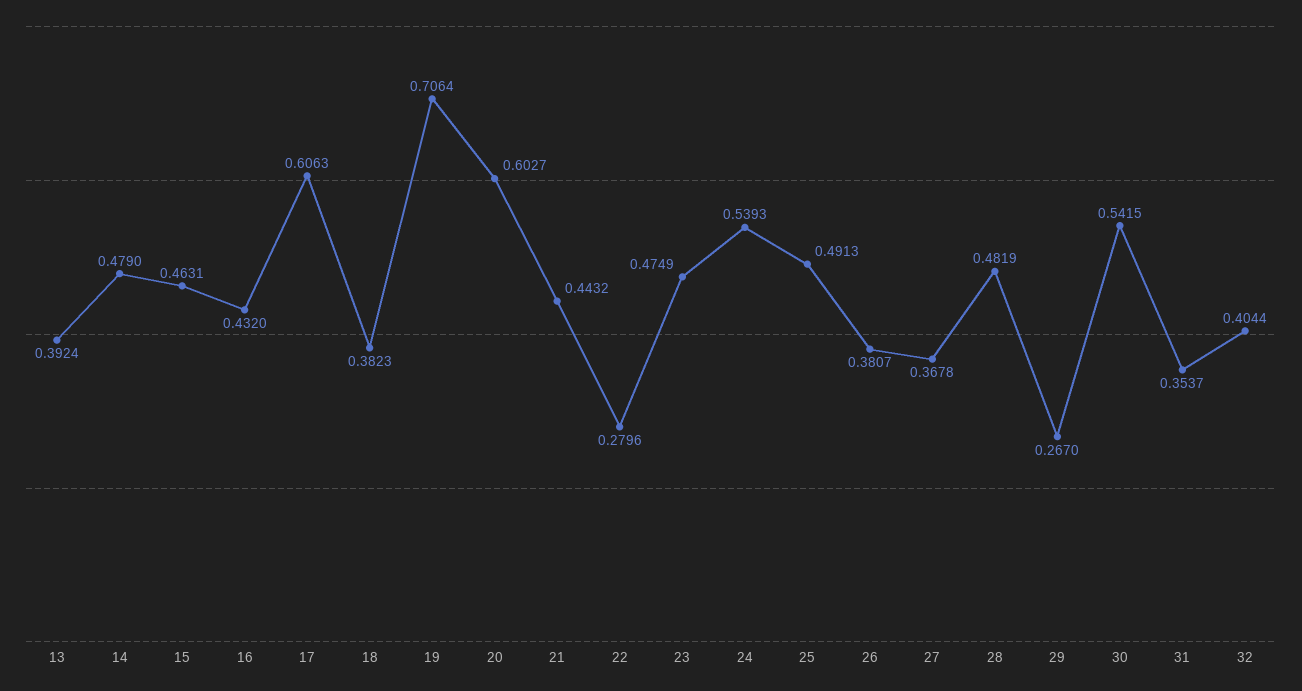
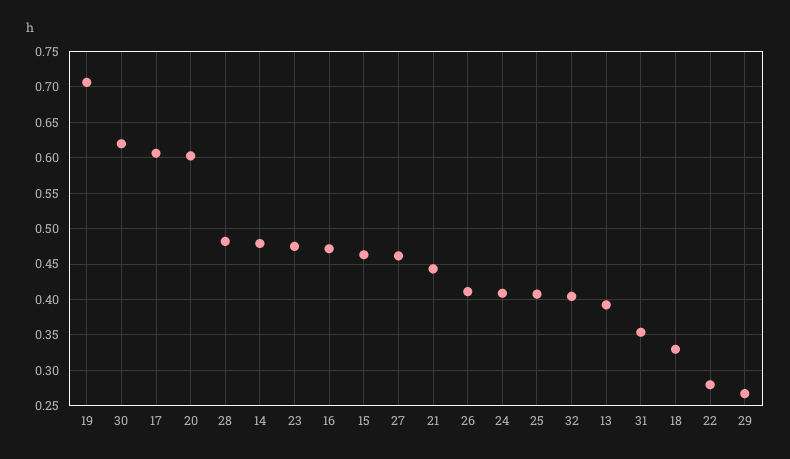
16: 0.432 -> 0.47
18: 0.3823 -> 0.33
24: 0.5393 -> 0.41
25: 0.4913 -> 0.41
26: 0.3807 -> 0.41
27: 0.3678 -> 0.46
30: 0.5415 -> 0.62

